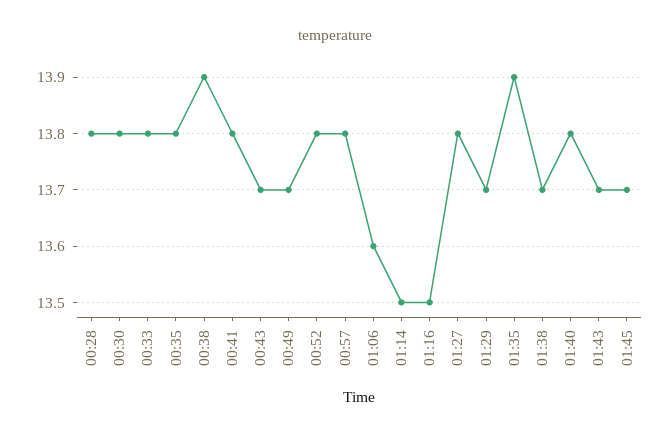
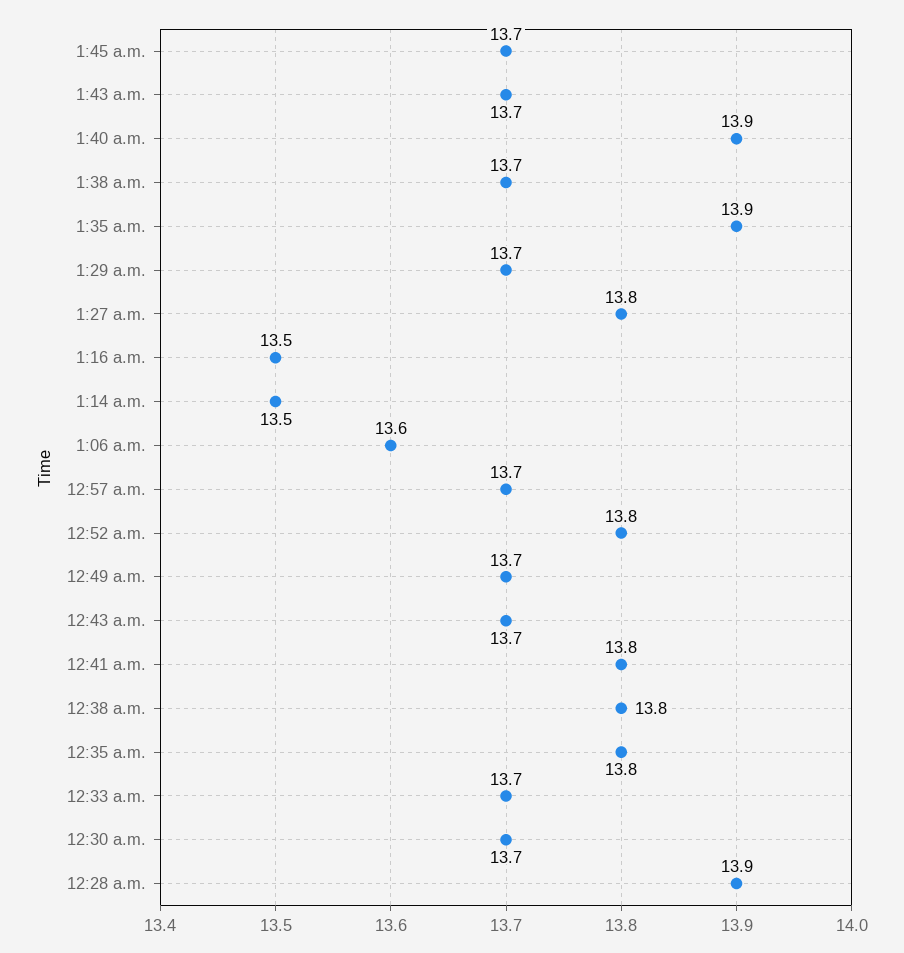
00:28: 13.8 -> 13.9
00:30: 13.8 -> 13.7
00:33: 13.8 -> 13.7
00:38: 13.9 -> 13.8
00:57: 13.8 -> 13.7
01:40: 13.8 -> 13.9

